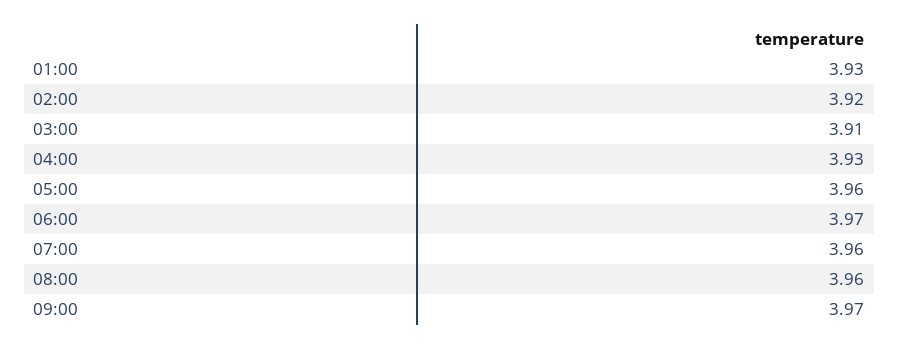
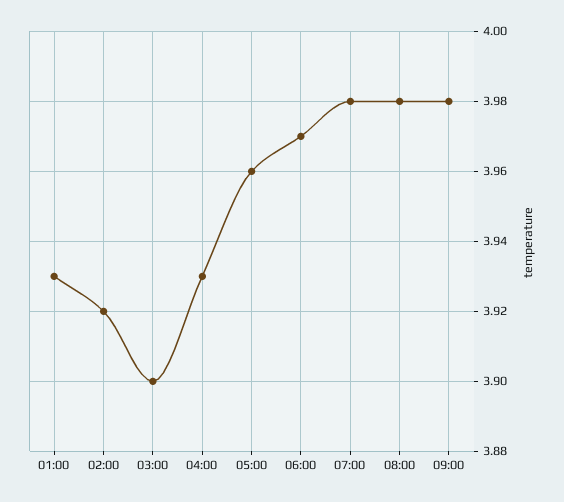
03:00: 3.91 -> 3.9
07:00: 3.96 -> 3.98
08:00: 3.96 -> 3.98
09:00: 3.97 -> 3.98

